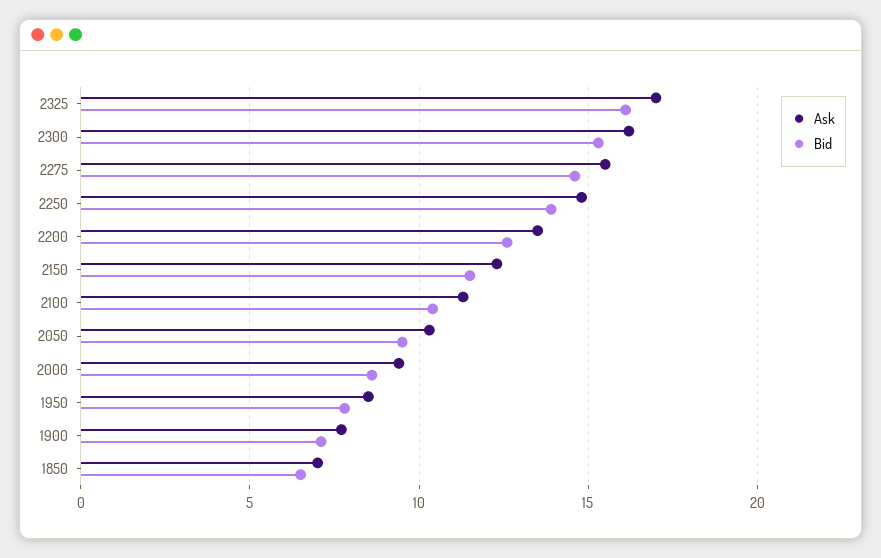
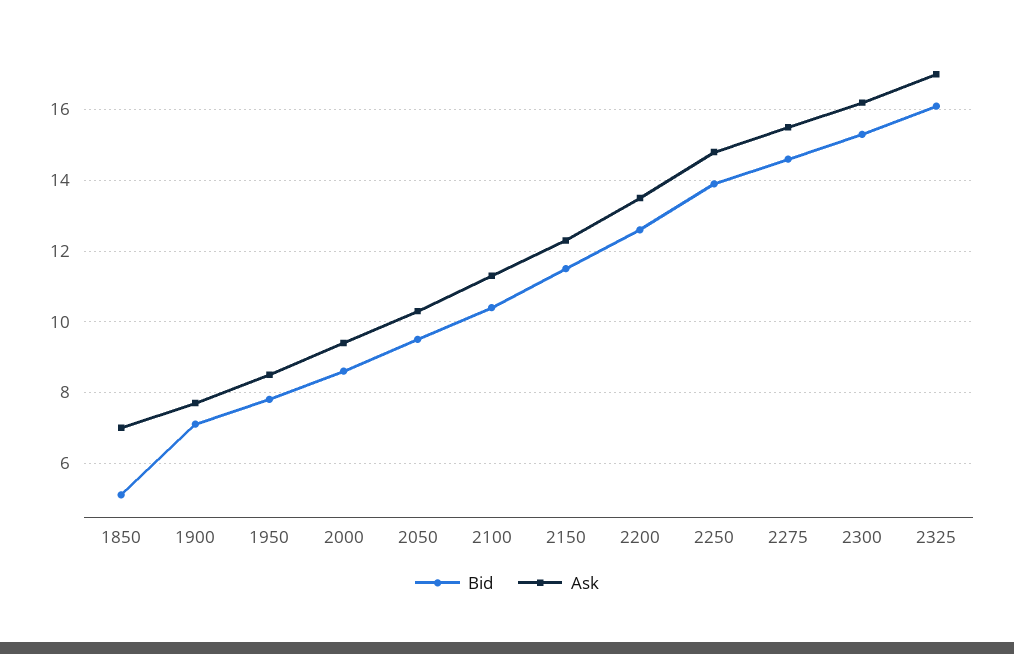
Bid, 1850: 6.5 -> 5

